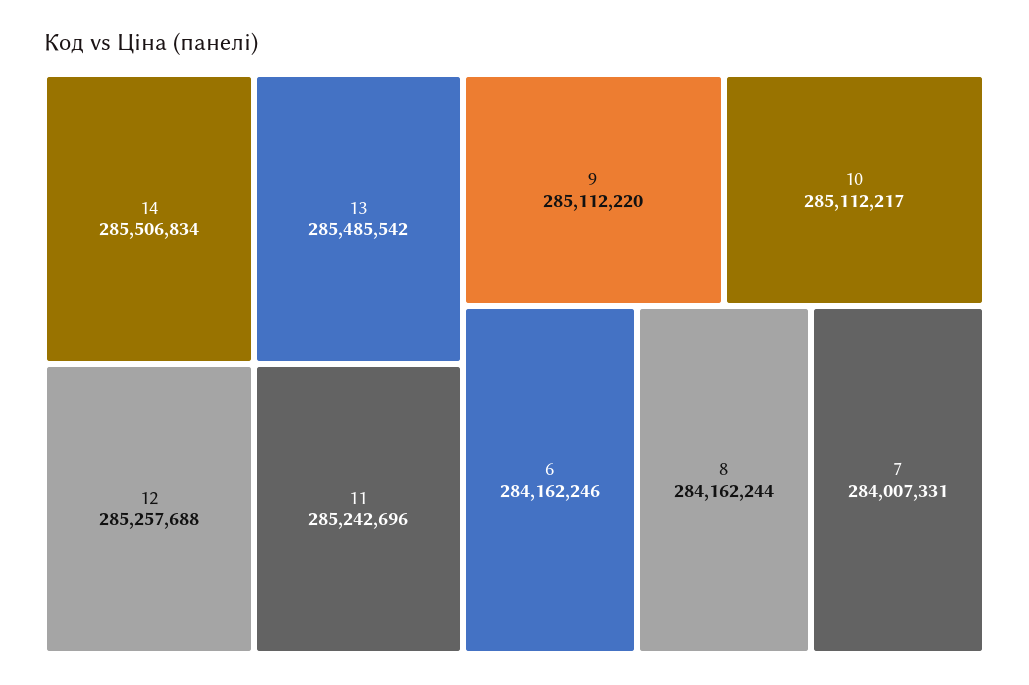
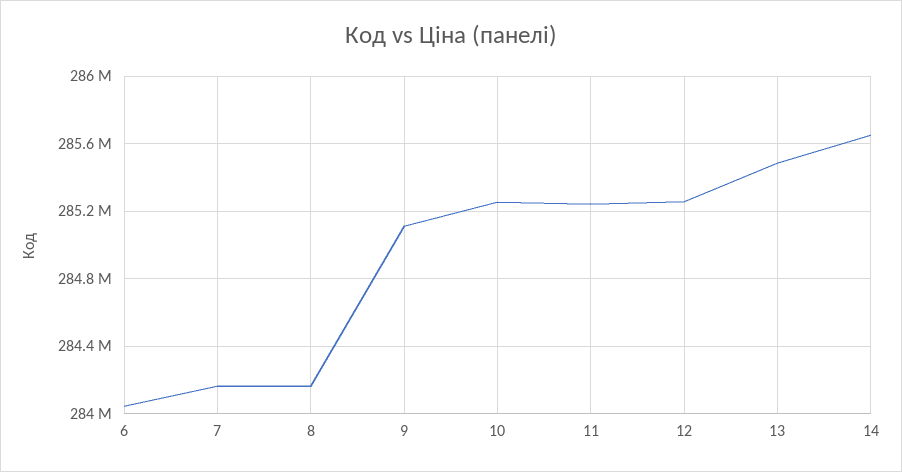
14: 285506834 -> 285650000
10: 285112217 -> 285250000
6: 284162246 -> 284050000
7: 284007331 -> 284150000

